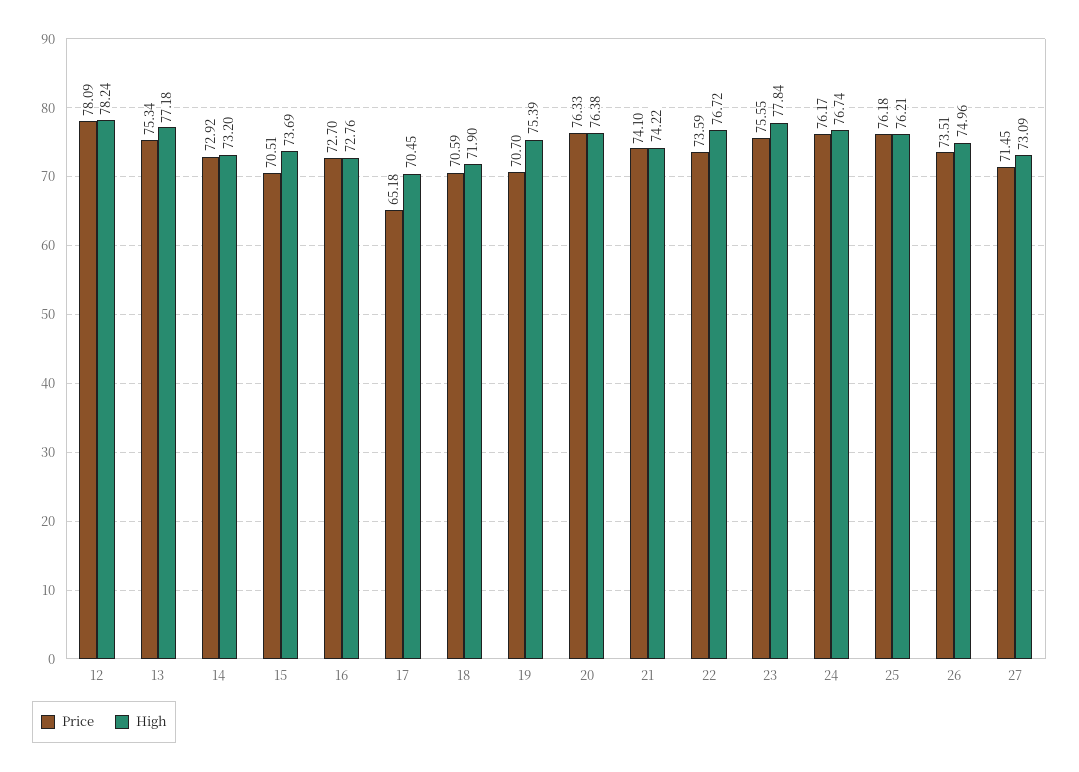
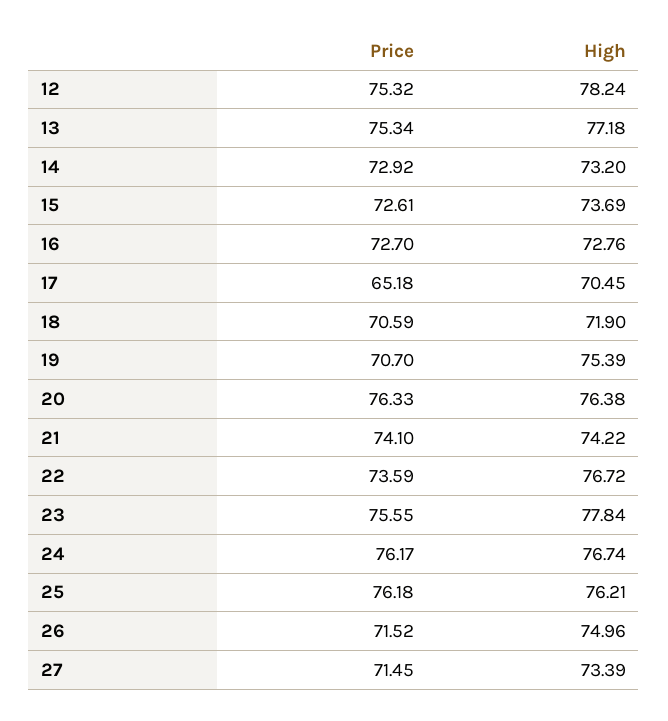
Price, 12: 78.09 -> 75.32
Price, 15: 70.51 -> 72.61
Price, 26: 73.51 -> 71.52
High, 27: 73.09 -> 73.39

